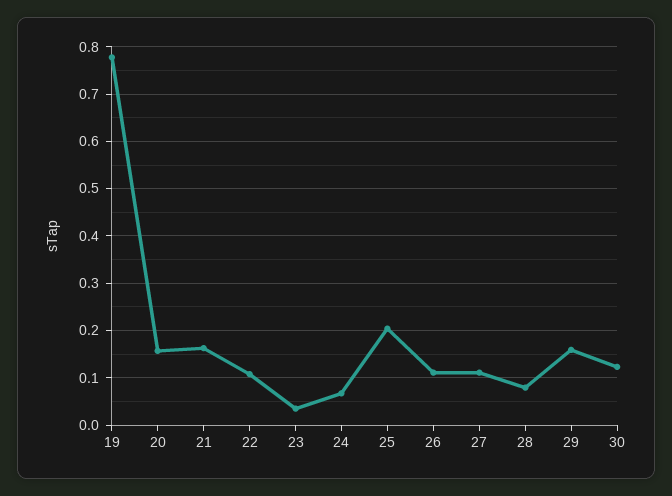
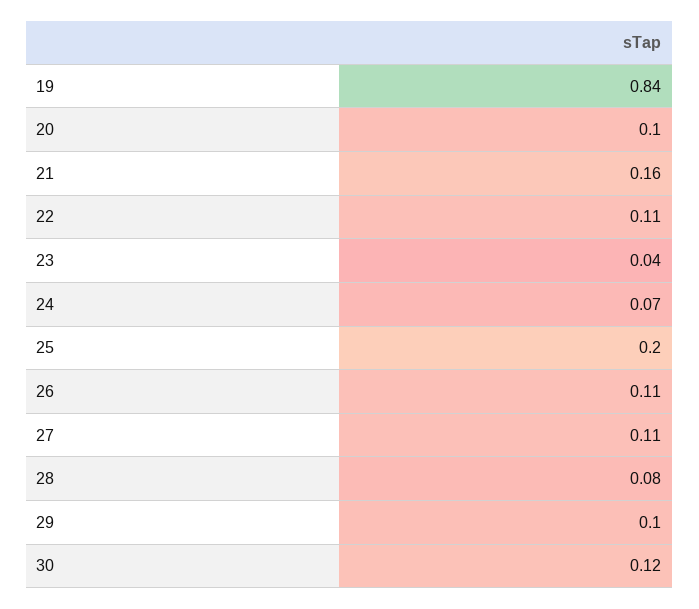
19: 0.78 -> 0.84
20: 0.16 -> 0.1
29: 0.16 -> 0.1

